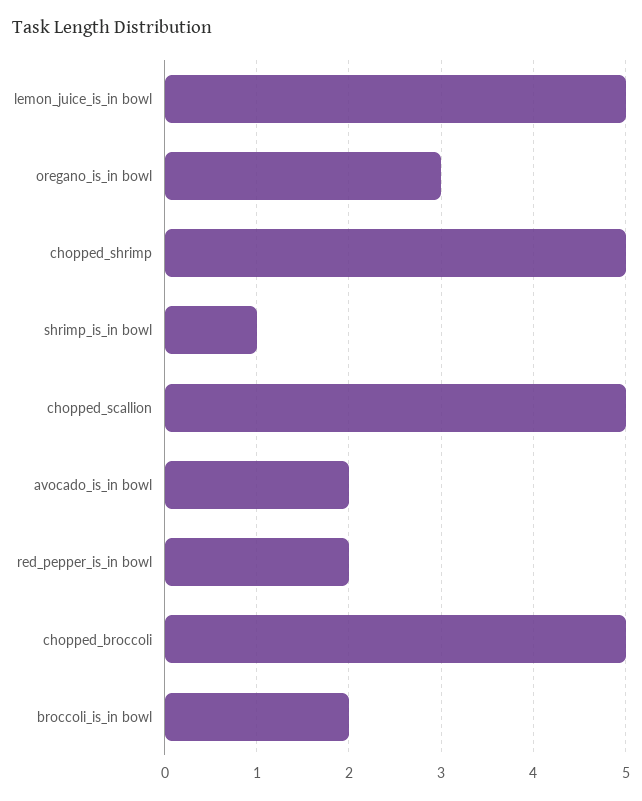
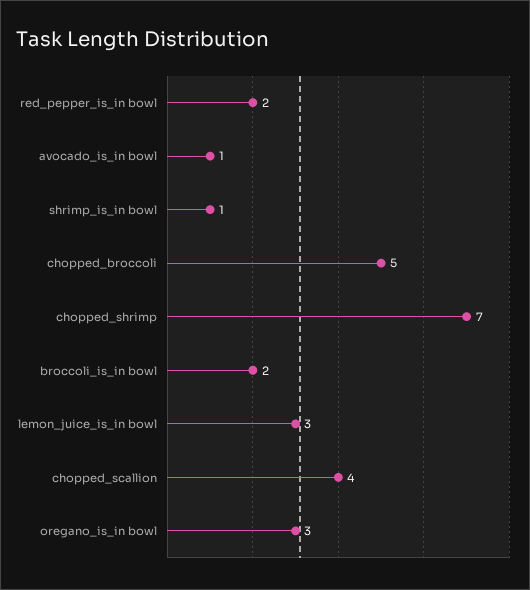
lemon_juice_is_in bowl: 5 -> 3
chopped_shrimp: 5 -> 7
chopped_scallion: 5 -> 4
avocado_is_in bowl: 2 -> 1

